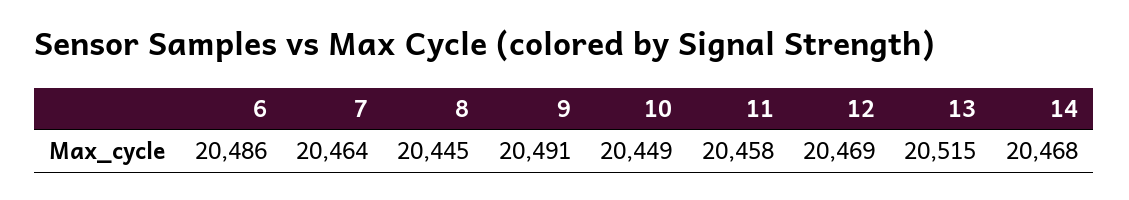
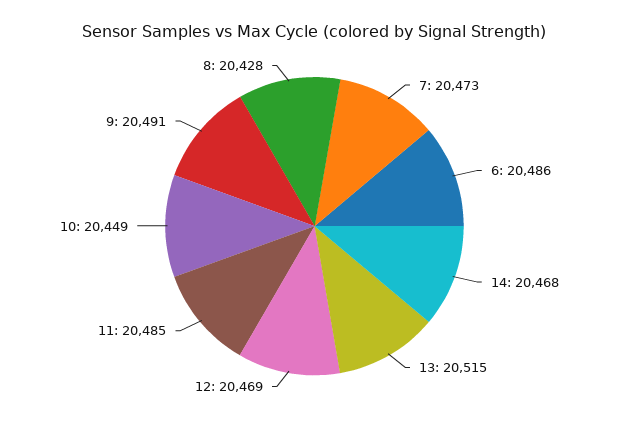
7: 20464 -> 20473
8: 20445 -> 20428
11: 20458 -> 20485

